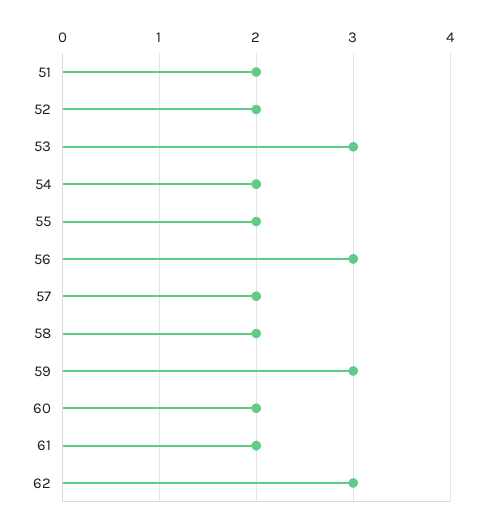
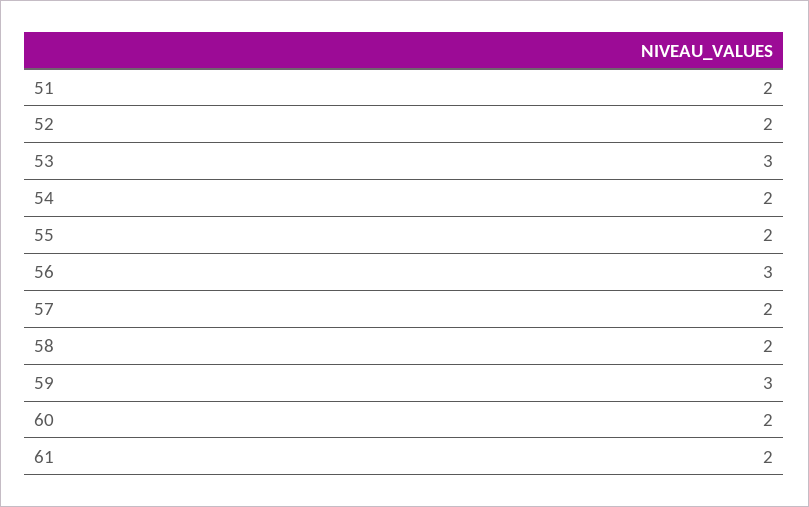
62: 3 -> none

